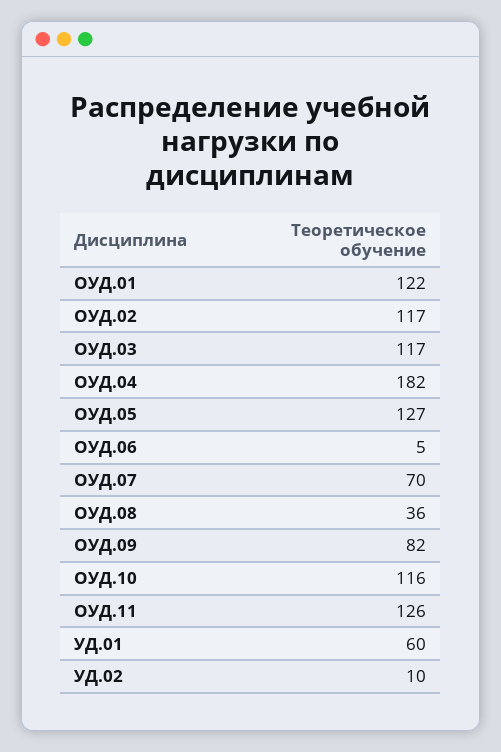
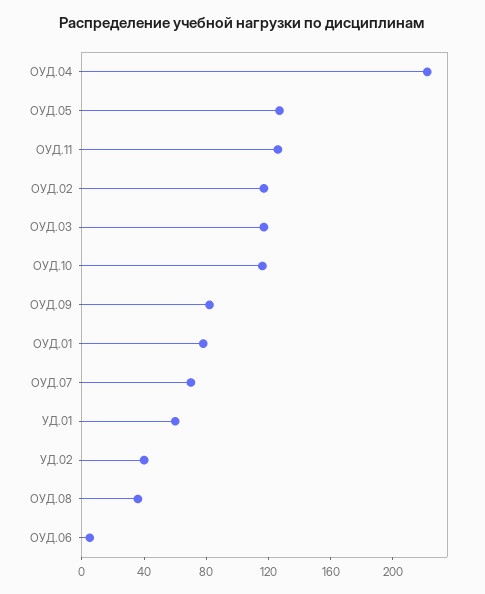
ОУД.01: 122 -> 80
ОУД.04: 182 -> 220
УД.02: 10 -> 40

